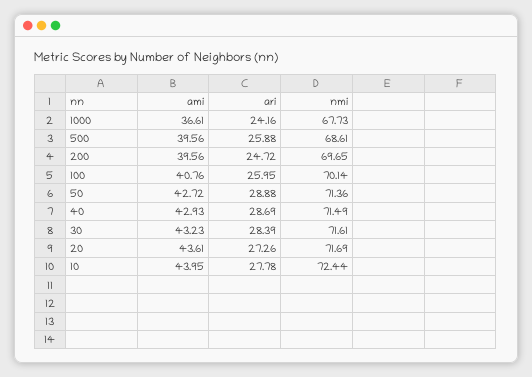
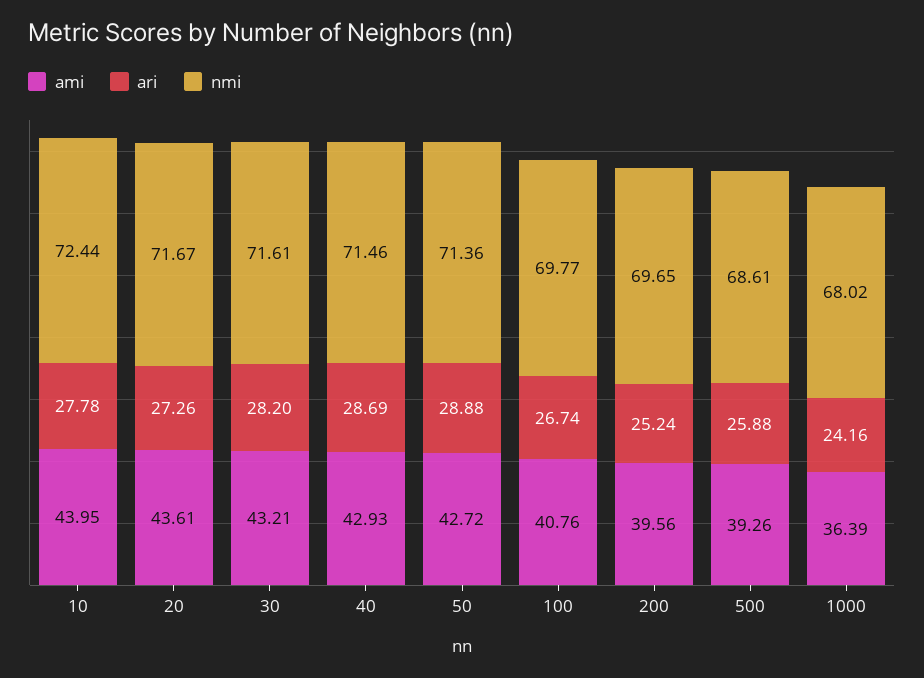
ami, 1000: 36.61 -> 36.39
nmi, 1000: 67.73 -> 68.02
ami, 500: 39.56 -> 39.26
ari, 200: 24.72 -> 25.24
ari, 100: 25.95 -> 26.74
nmi, 100: 70.14 -> 69.77
nmi, 40: 71.49 -> 71.46
ami, 30: 43.23 -> 43.21
ari, 30: 28.39 -> 28.2
nmi, 20: 71.69 -> 71.67

